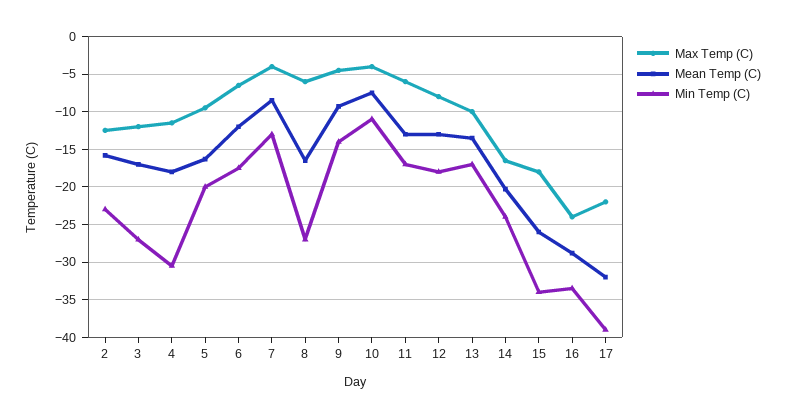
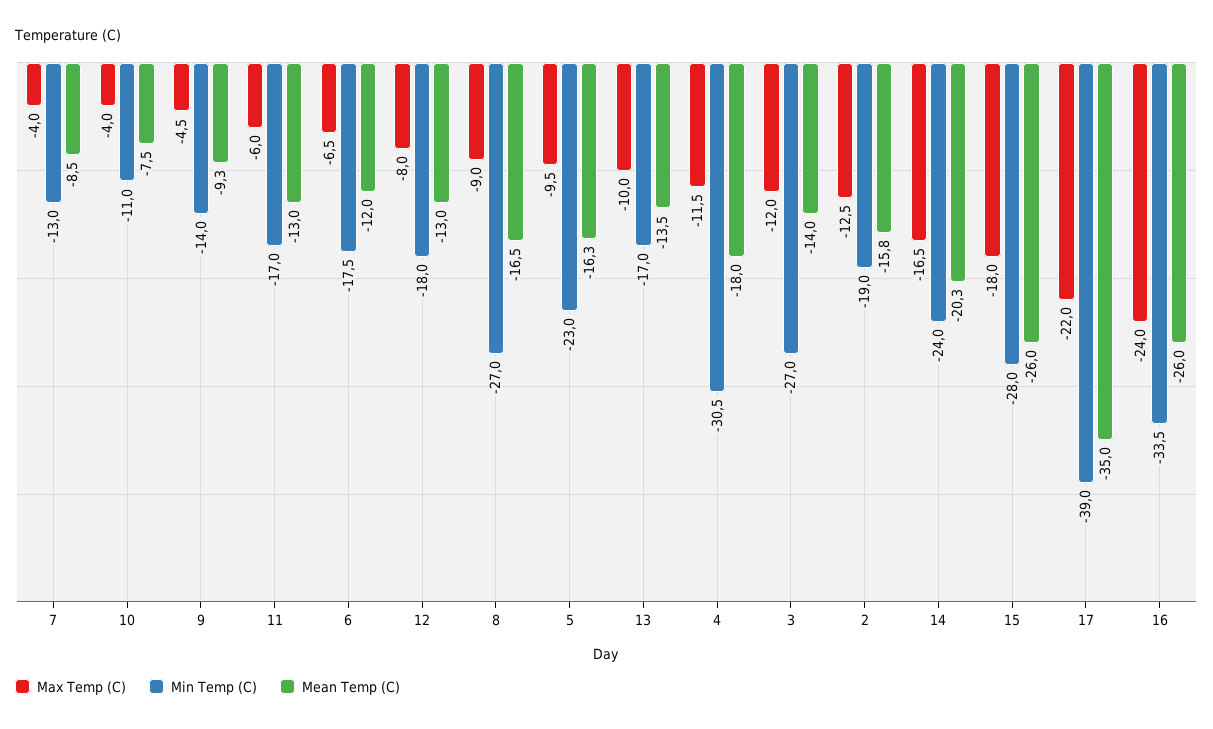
Min Temp (C), 2: -23 -> -19
Mean Temp (C), 3: -17 -> -14
Min Temp (C), 5: -20 -> -23
Max Temp (C), 8: -6 -> -9
Min Temp (C), 15: -34 -> -28
Mean Temp (C), 16: -29 -> -26
Mean Temp (C), 17: -32 -> -35

